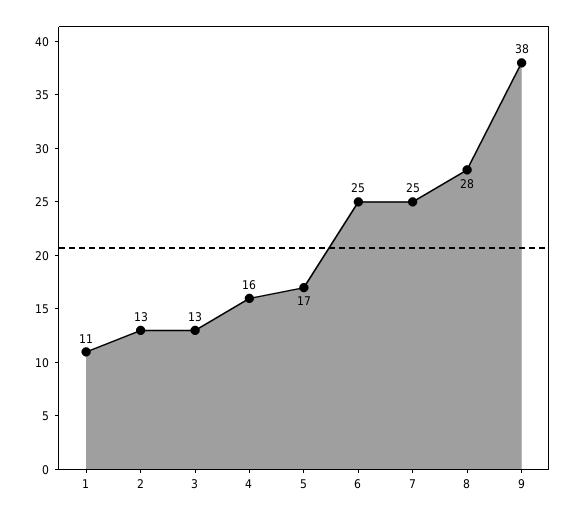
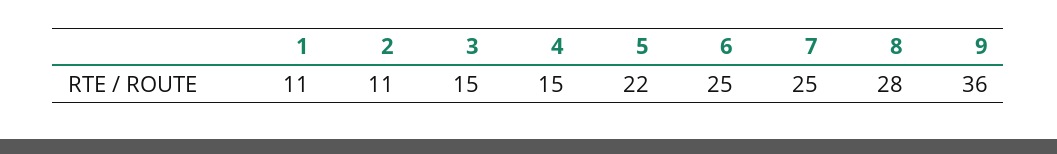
2: 13 -> 11
3: 13 -> 15
4: 16 -> 15
5: 17 -> 22
9: 38 -> 36

